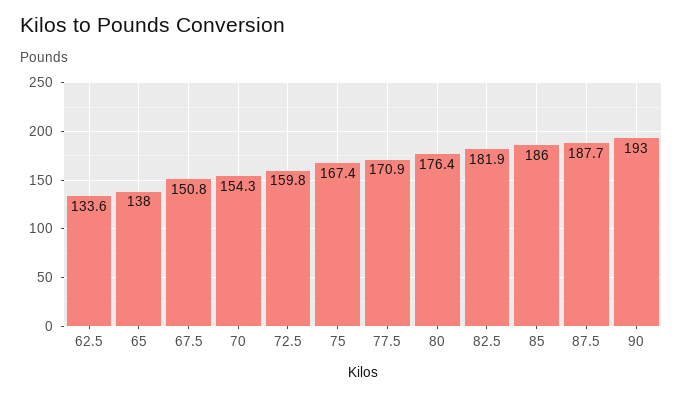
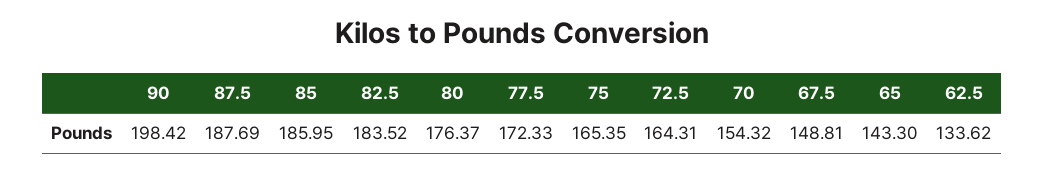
65: 138 -> 143.3
67.5: 150.8 -> 148.81
72.5: 159.8 -> 164.31
75: 167.4 -> 165.35
77.5: 170.9 -> 172.33
82.5: 181.9 -> 183.52
90: 193 -> 198.42

